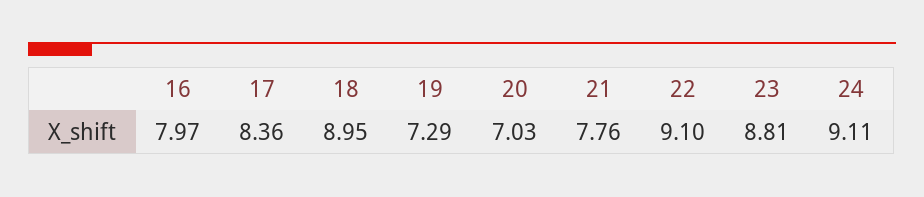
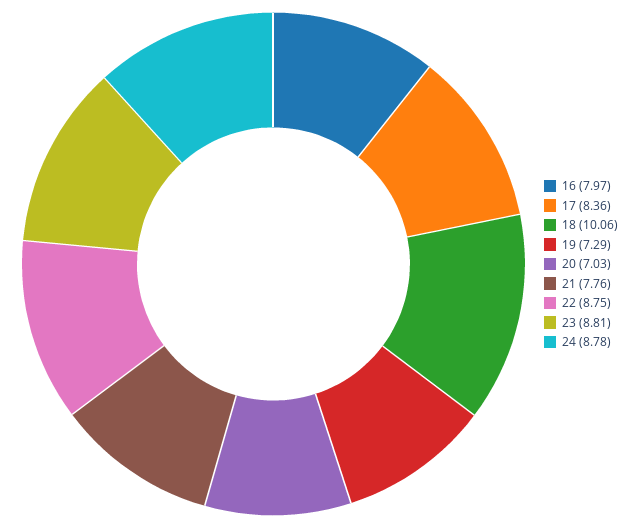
18: 8.95 -> 10.06
22: 9.1 -> 8.75
24: 9.11 -> 8.78

